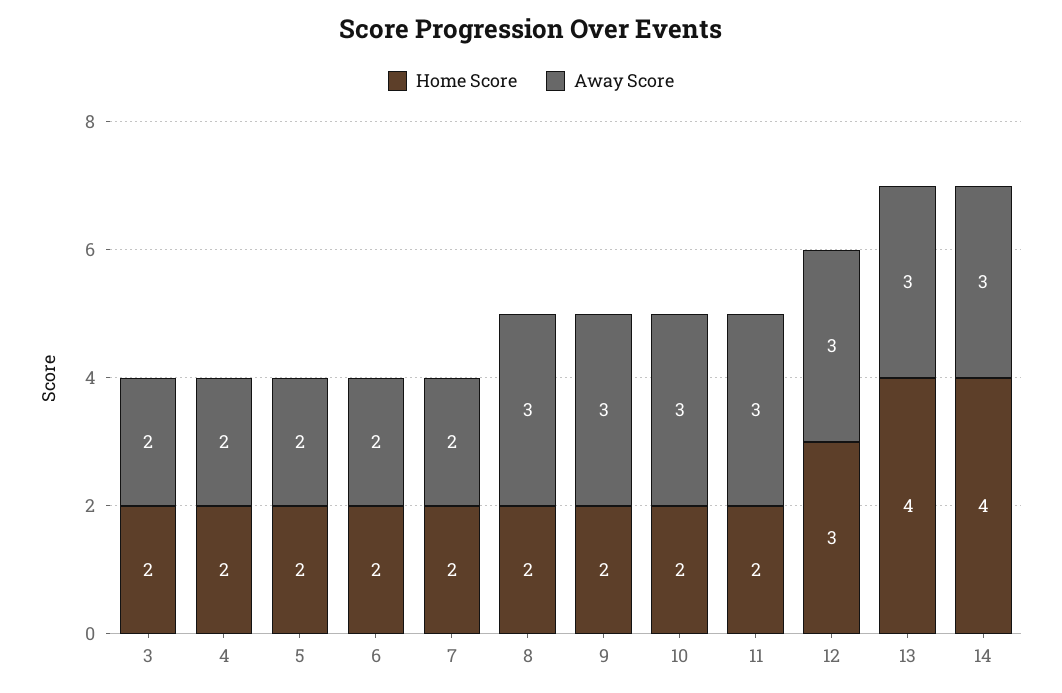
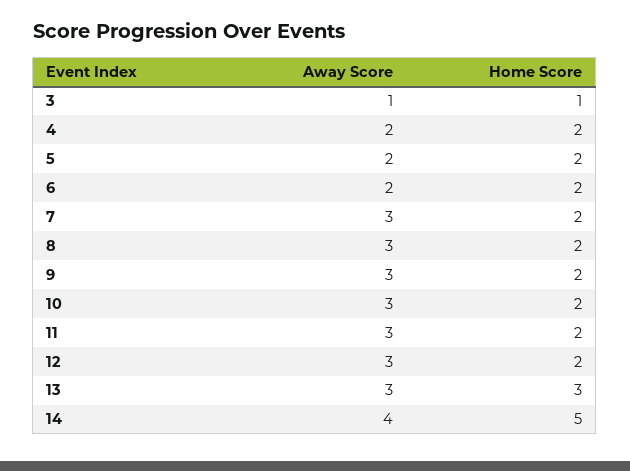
Home Score, 3: 2 -> 1
Away Score, 3: 2 -> 1
Away Score, 7: 2 -> 3
Home Score, 12: 3 -> 2
Home Score, 13: 4 -> 3
Home Score, 14: 4 -> 5
Away Score, 14: 3 -> 4

